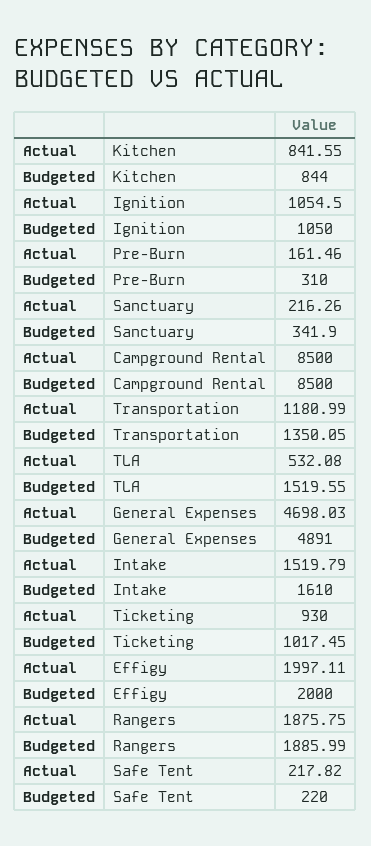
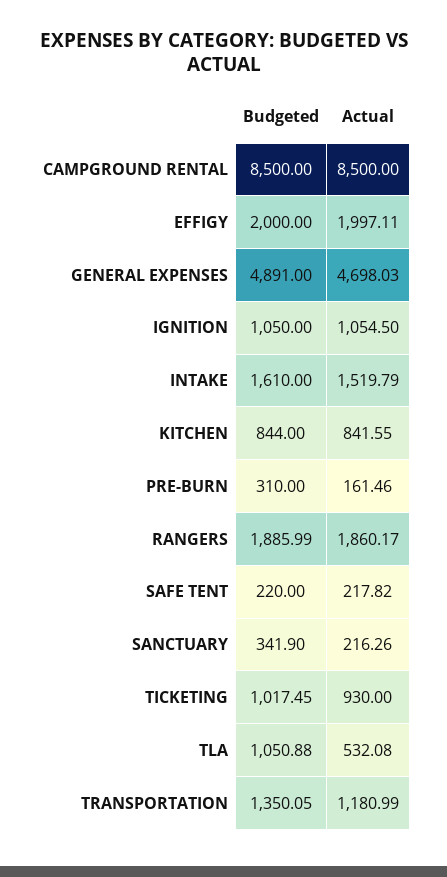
Budgeted, TLA: 1519.55 -> 1050.88
Actual, Rangers: 1875.75 -> 1860.17

